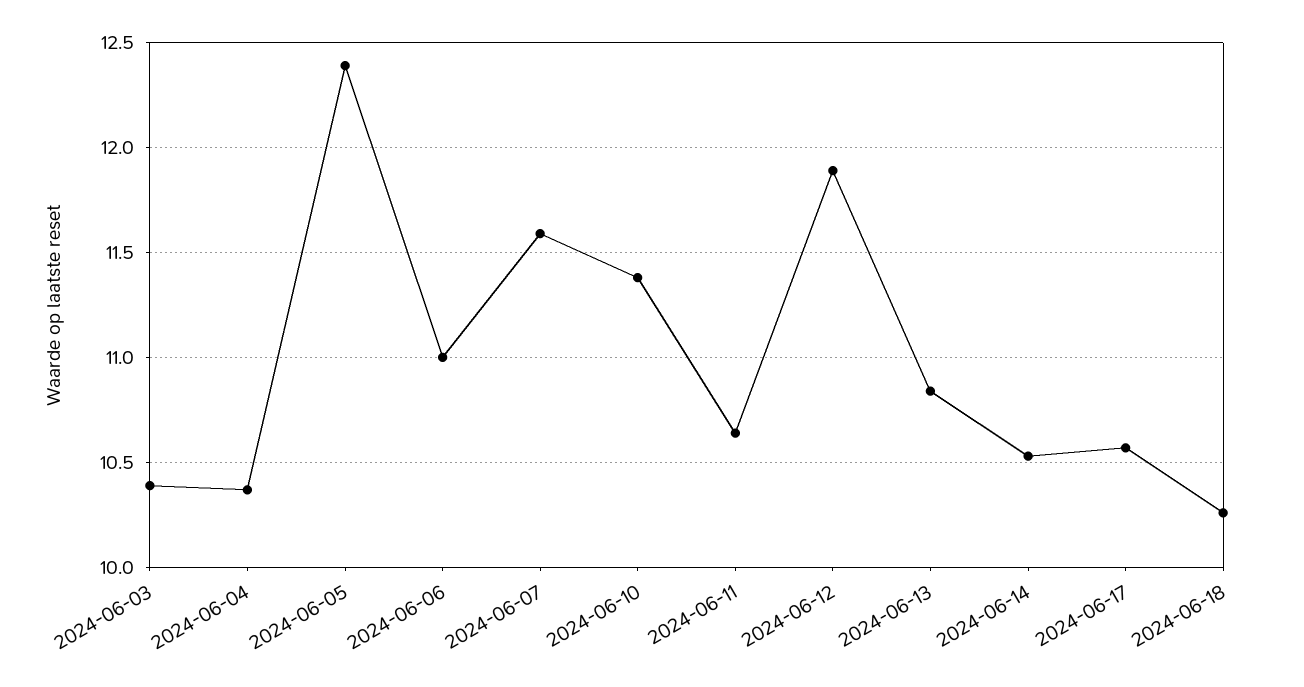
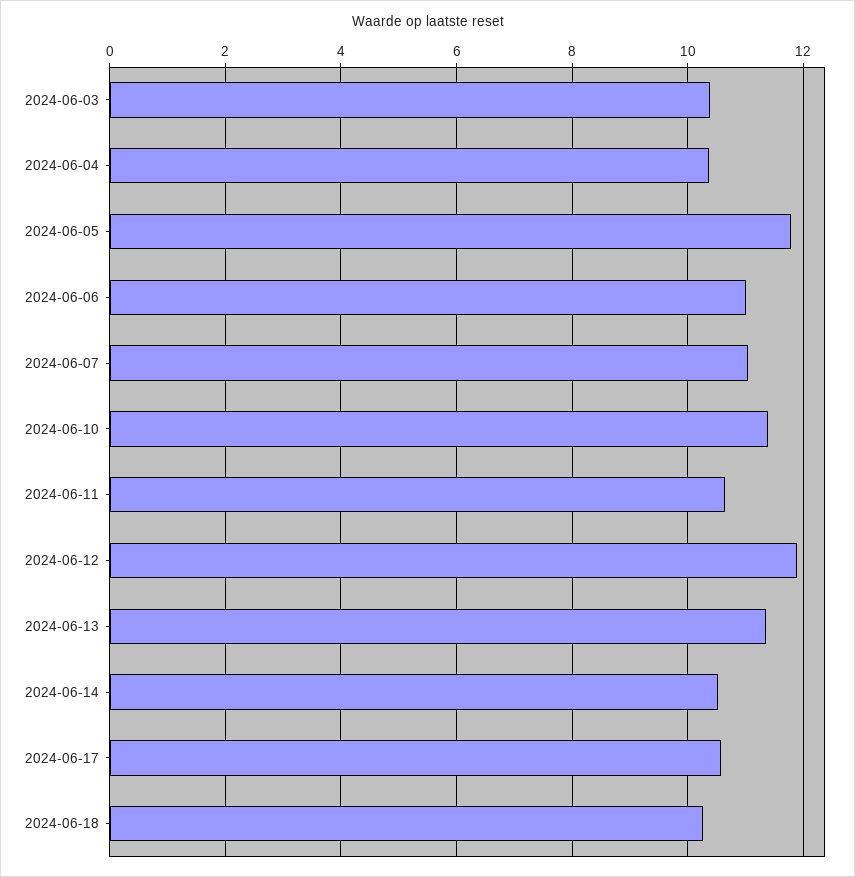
2024-06-05: 12.4 -> 11.8
2024-06-07: 11.6 -> 11
2024-06-13: 10.85 -> 11.4

